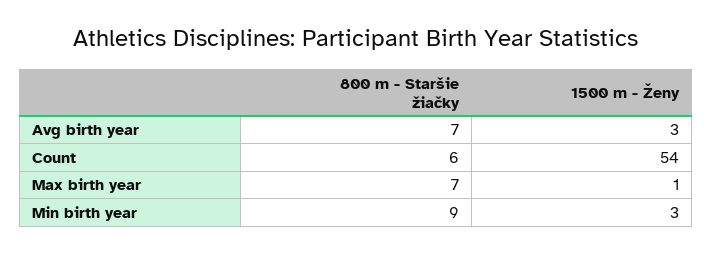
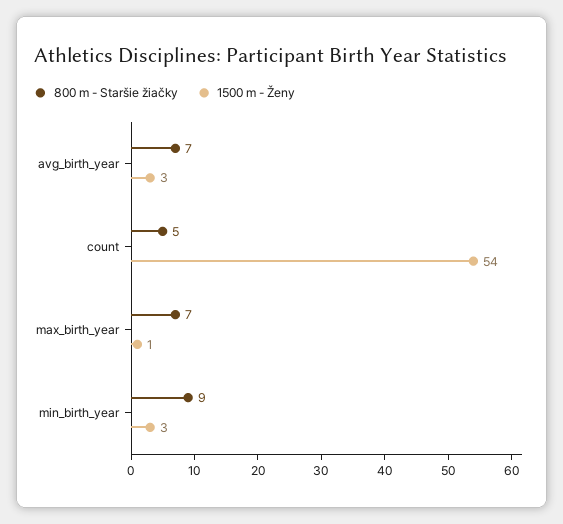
800 m - Staršie žiačky, Count: 6 -> 5

